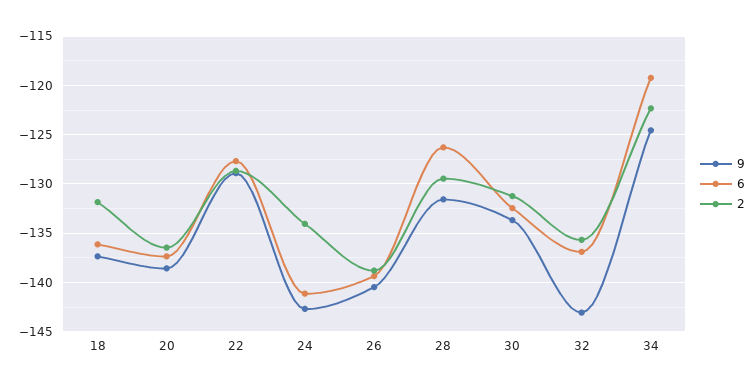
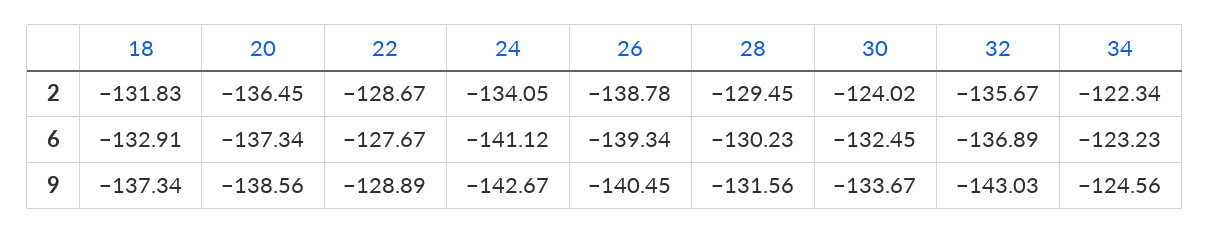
6, 18: -136 -> -132.91
6, 28: -126 -> -130.23
2, 30: -131 -> -124.02
6, 34: -119 -> -123.23

